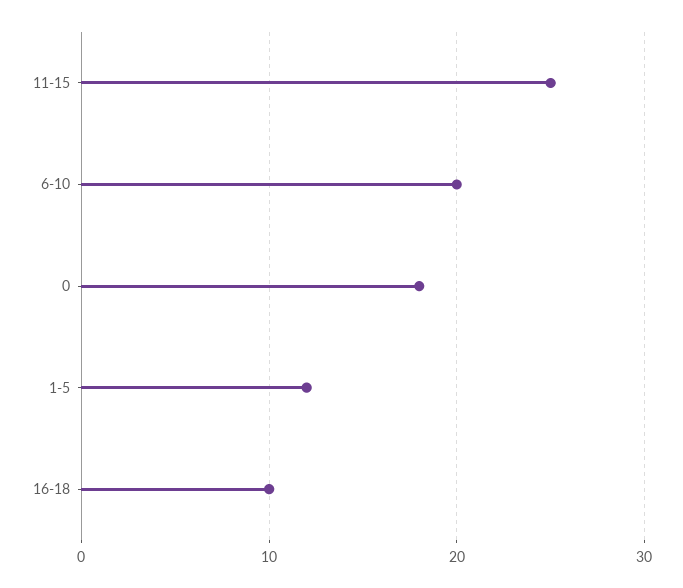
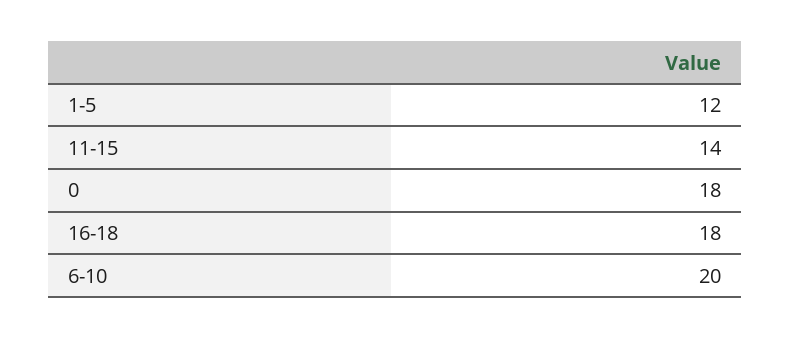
11-15: 25 -> 14
16-18: 10 -> 18

